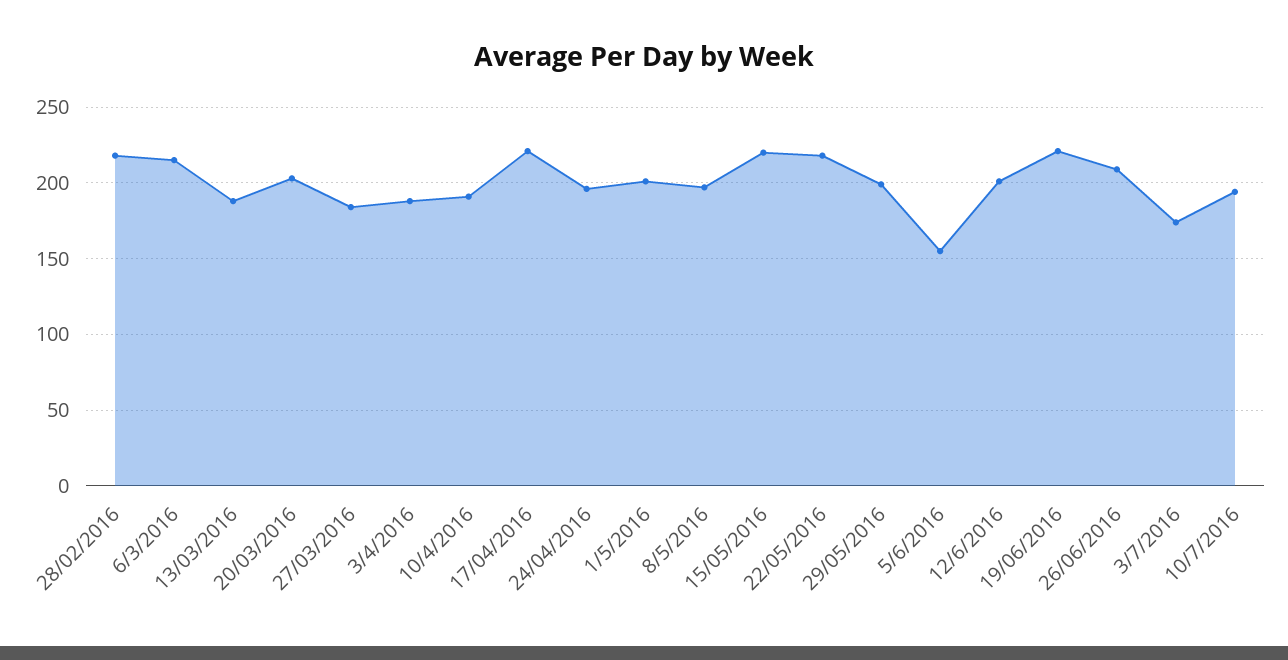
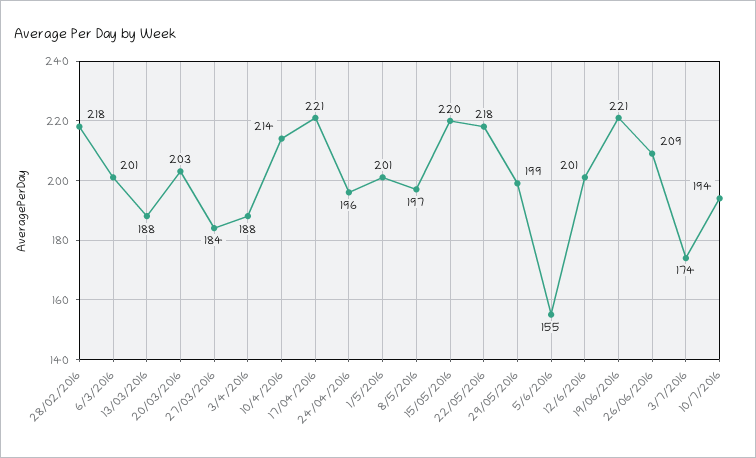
6/3/2016: 215 -> 201
10/4/2016: 190 -> 214

